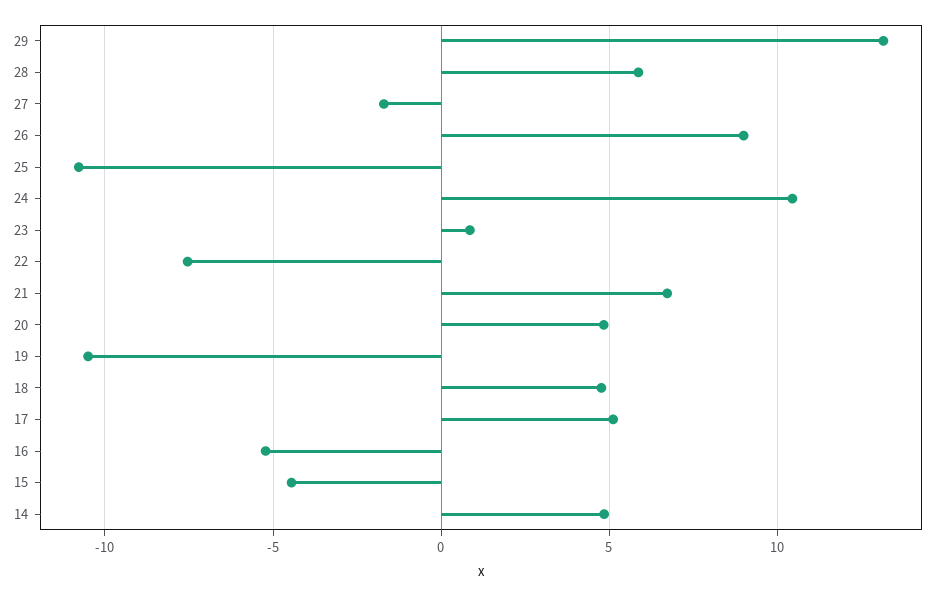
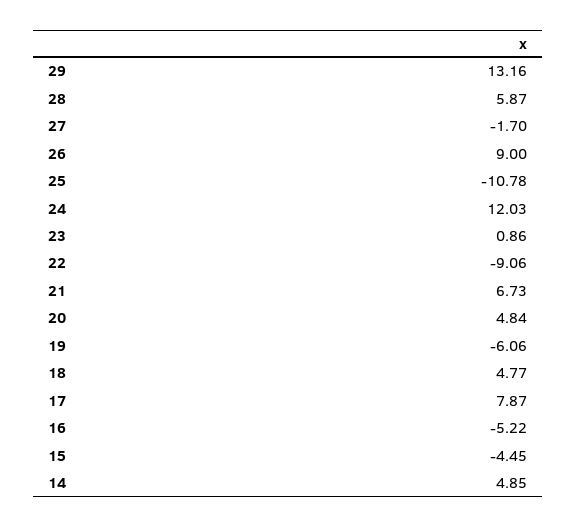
24: 10.5 -> 12.03
22: -7.5 -> -9.06
19: -10.5 -> -6.06
17: 5 -> 7.87

